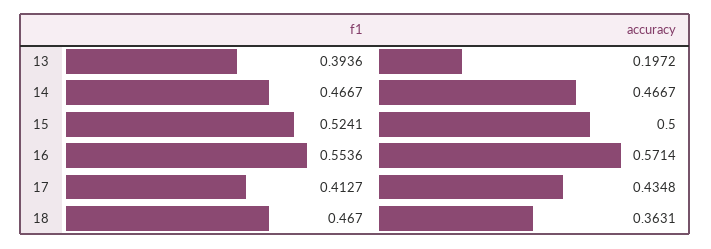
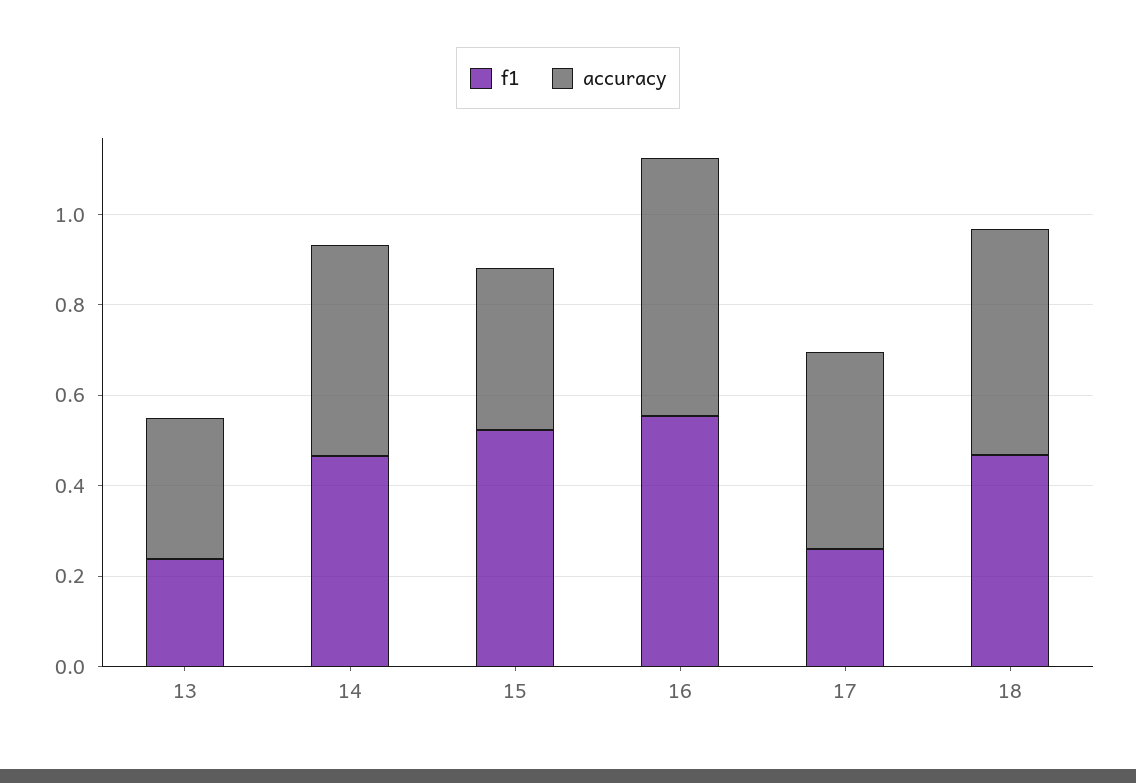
f1, 13: 0.3936 -> 0.25
accuracy, 13: 0.1972 -> 0.3
accuracy, 15: 0.5 -> 0.35
f1, 17: 0.4127 -> 0.25
accuracy, 18: 0.3631 -> 0.5

